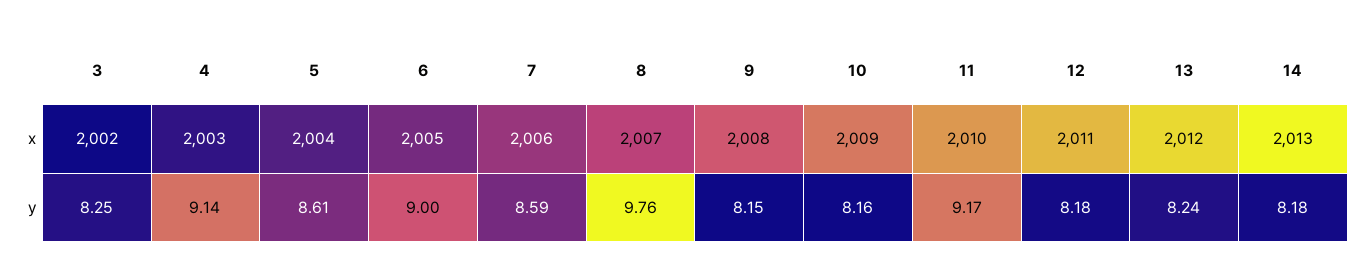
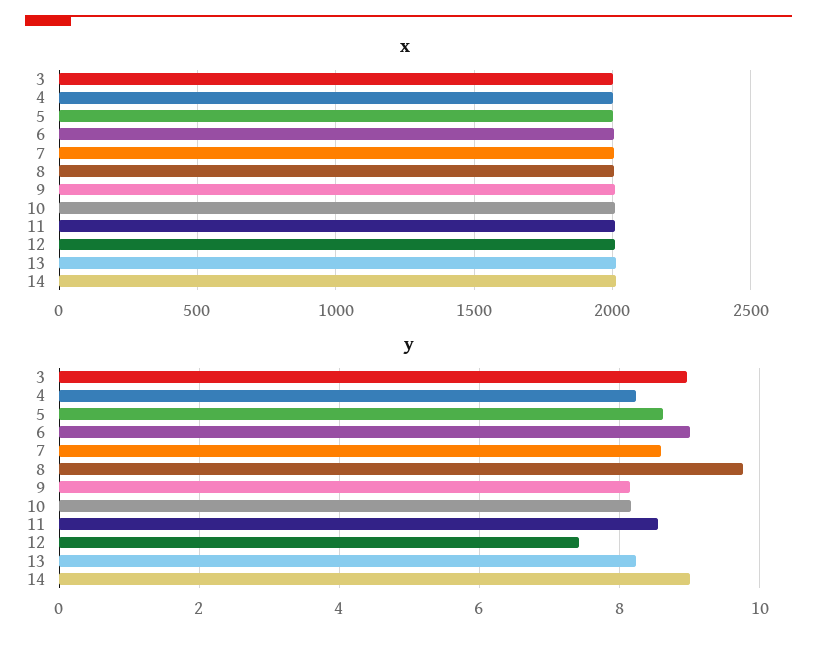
y, 3: 8.25 -> 9
y, 4: 9.14 -> 8.2
y, 11: 9.17 -> 8.6
y, 12: 8.18 -> 7.4
y, 14: 8.18 -> 9

